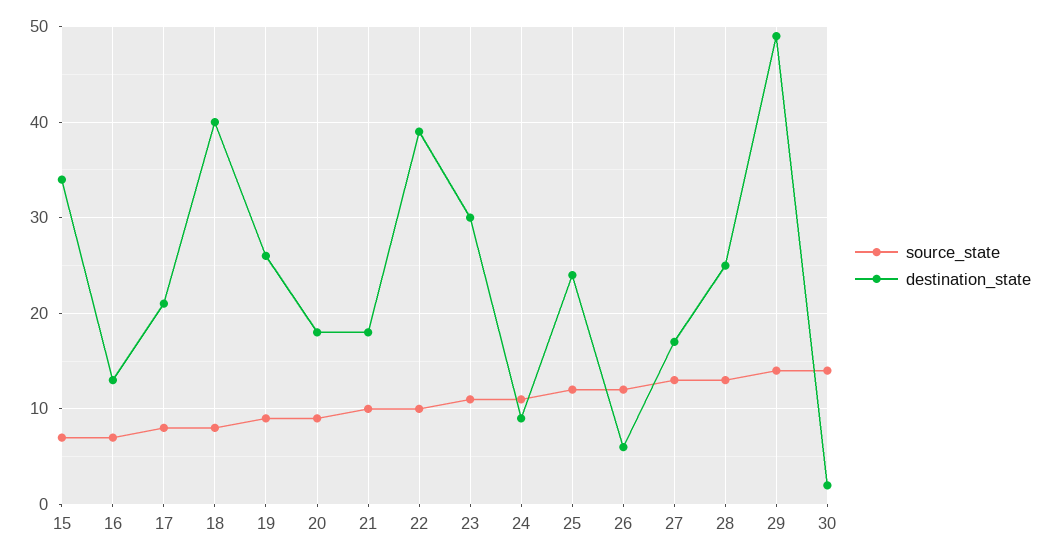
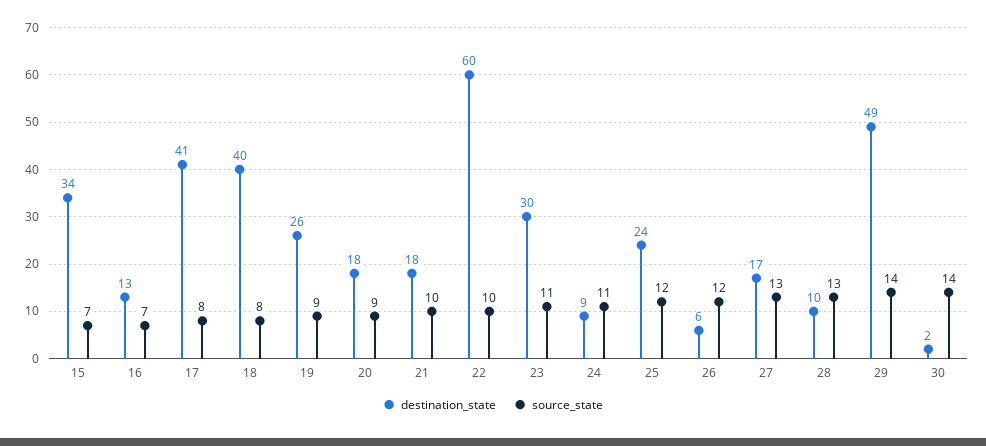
destination_state, 17: 21 -> 41
destination_state, 22: 39 -> 60
destination_state, 28: 25 -> 10

